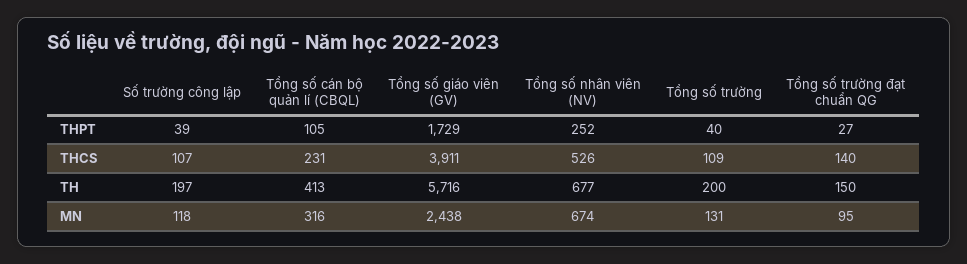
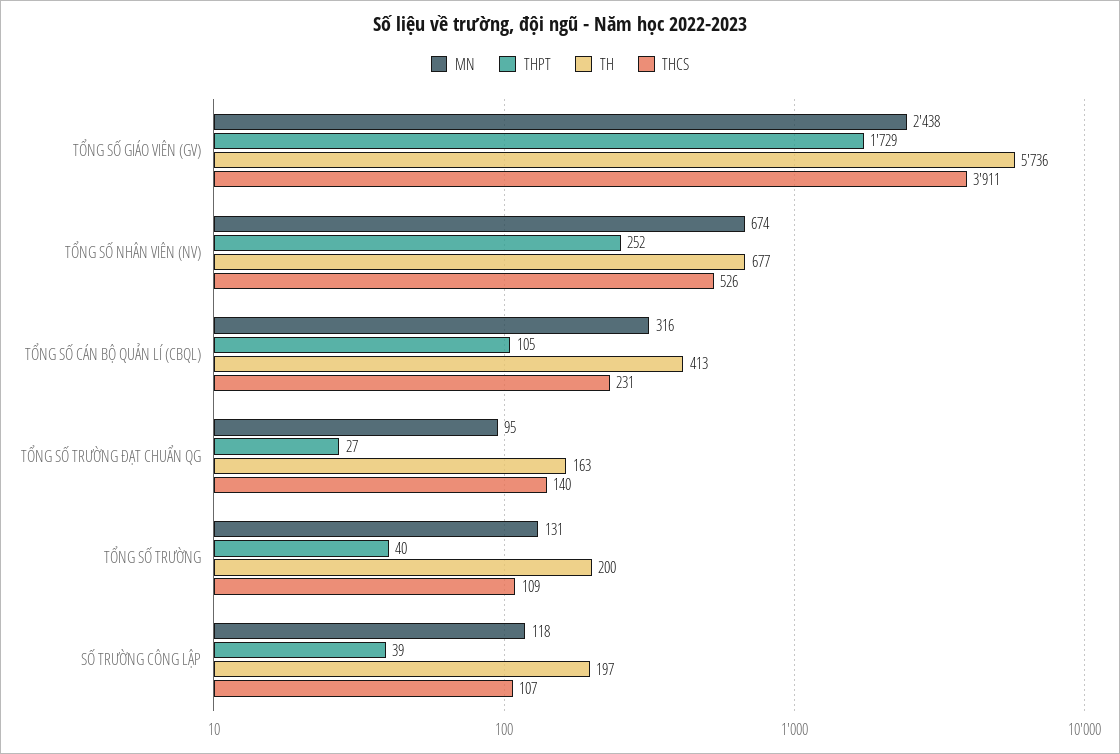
TH, Tổng số giáo viên (GV): 5716 -> 5736
TH, Tổng số trường đạt chuẩn QG: 150 -> 163

